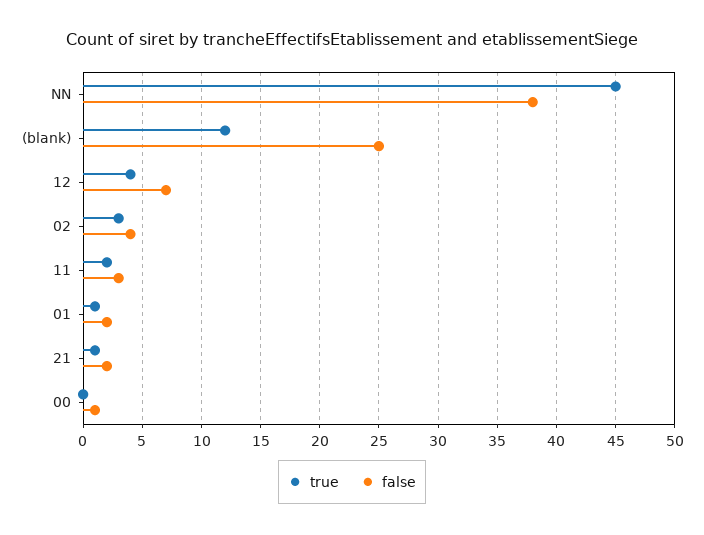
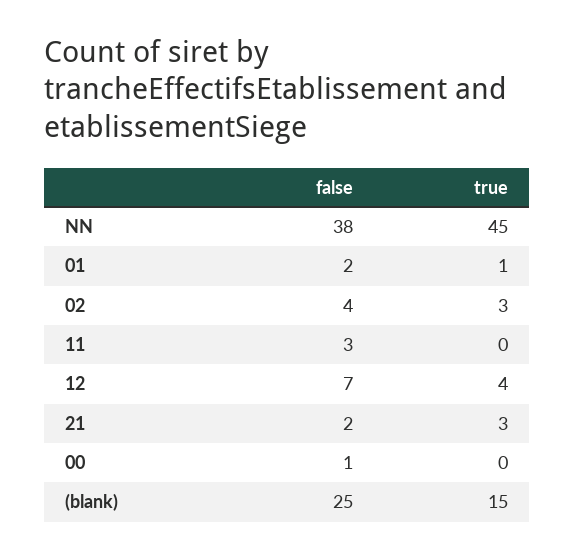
true, (blank): 12 -> 15
true, 11: 2 -> 0
true, 21: 1 -> 3

